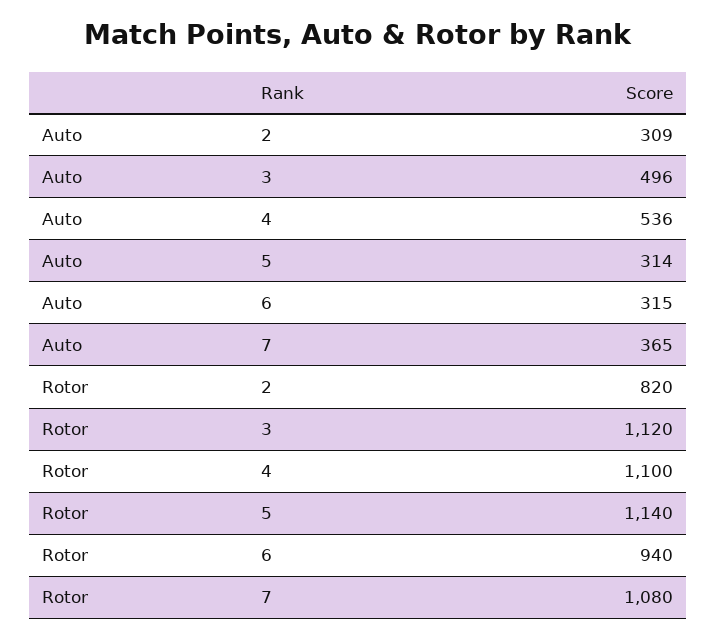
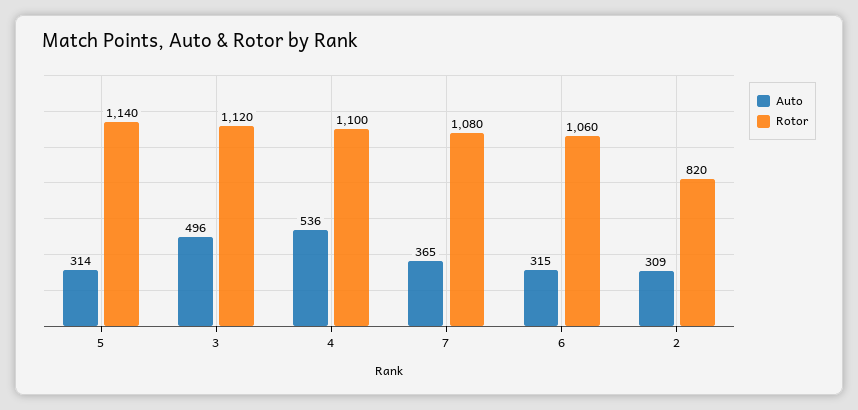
Rotor, 6: 940 -> 1060

